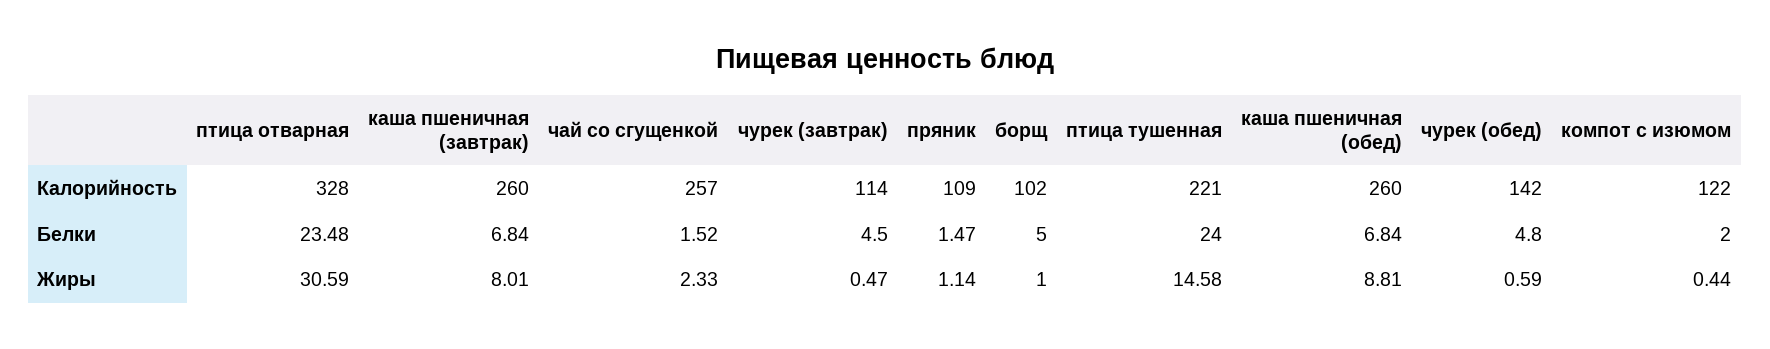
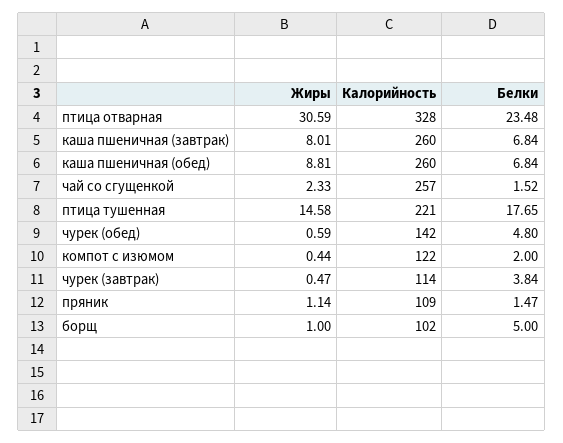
чурек (завтрак), Белки: 4.5 -> 3.84
птица тушенная, Белки: 24 -> 17.65

